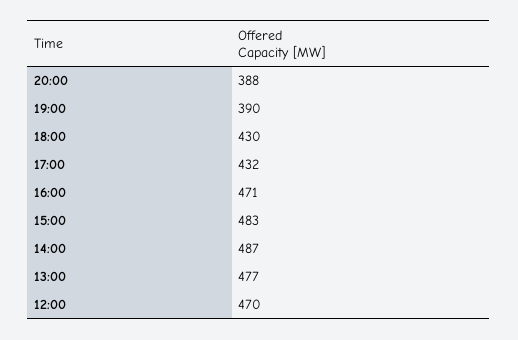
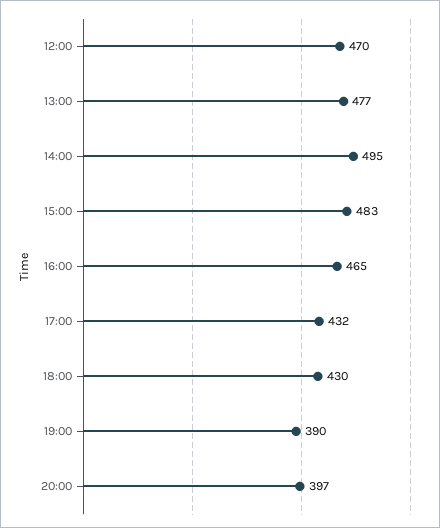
20:00: 388 -> 397
16:00: 471 -> 465
14:00: 487 -> 495

